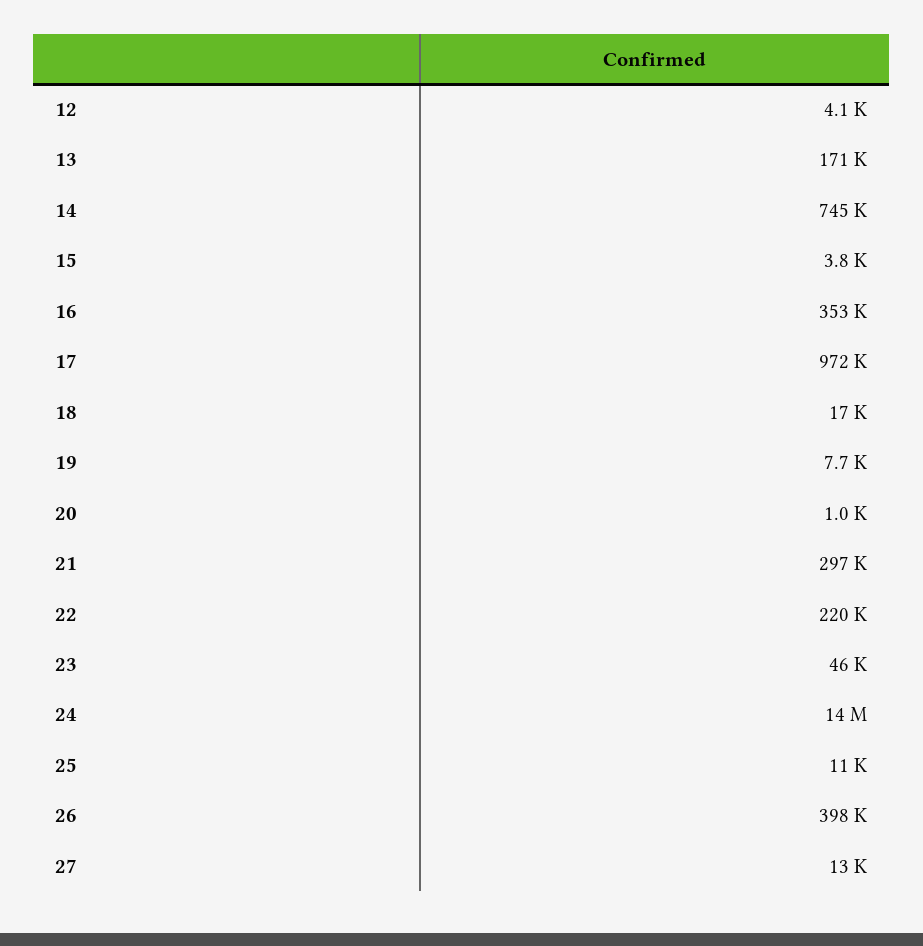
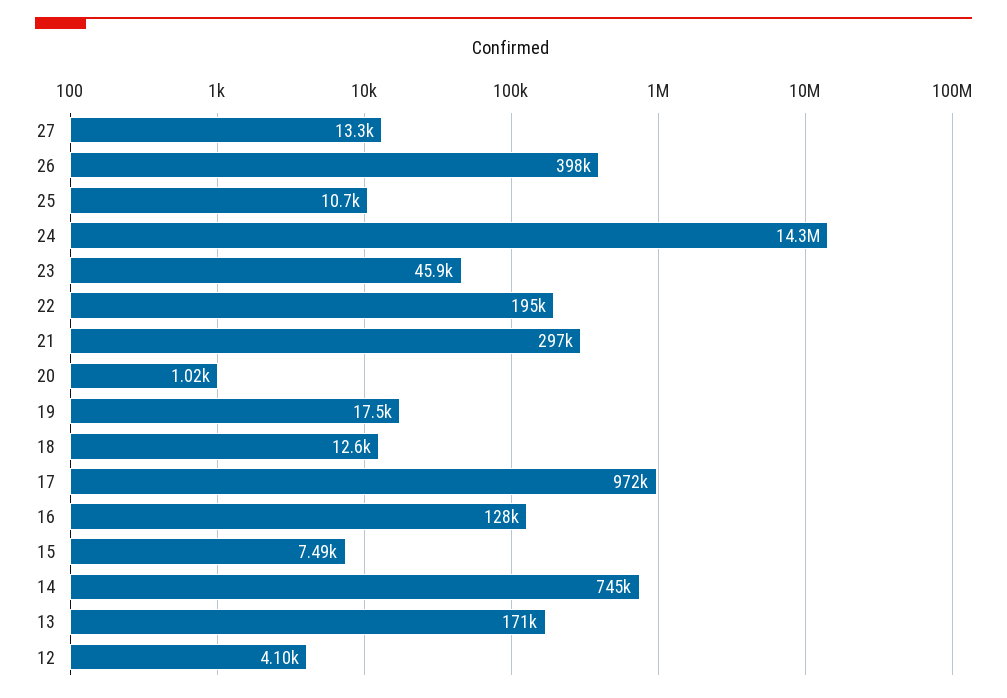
15: 3800 -> 7490
16: 353000 -> 128000
18: 17000 -> 12600
19: 7700 -> 17500
22: 220000 -> 195000

